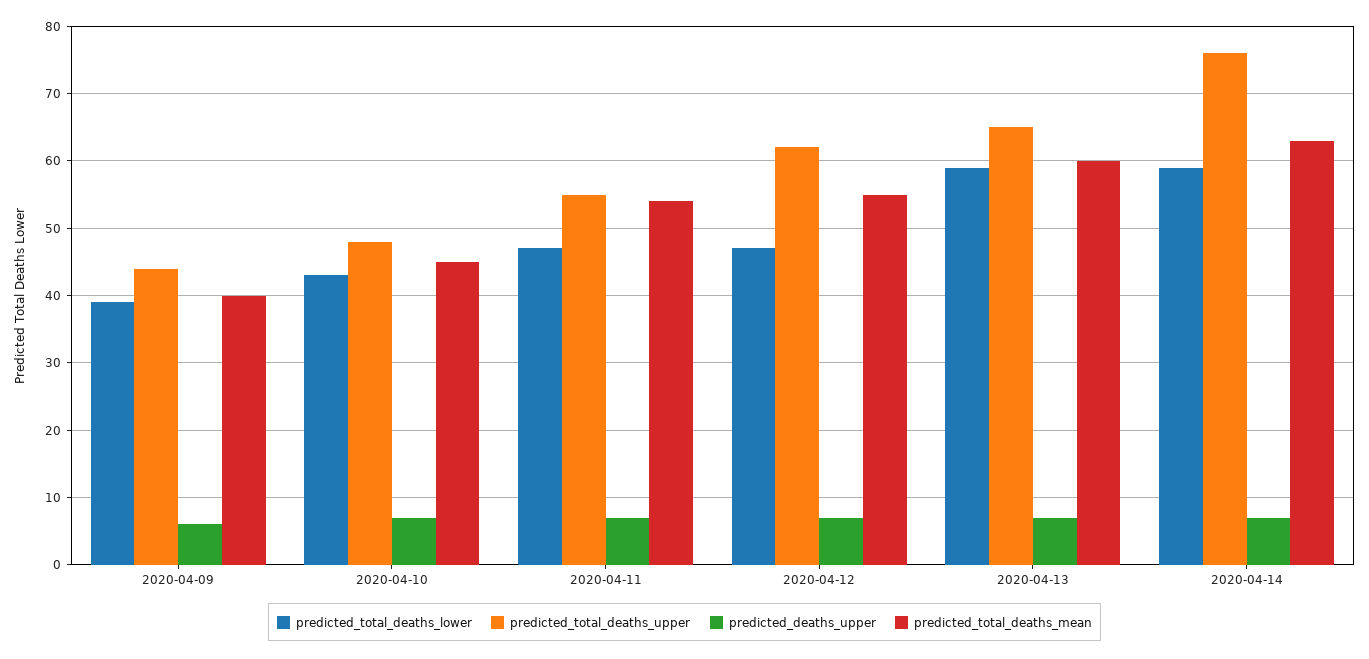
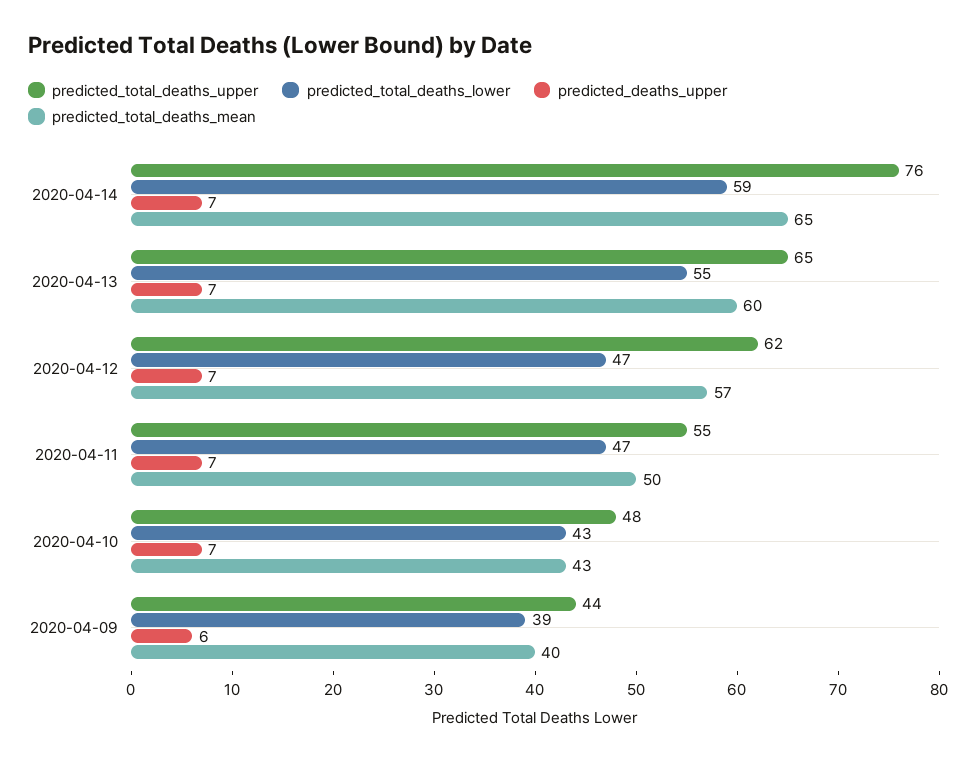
predicted_total_deaths_mean, 2020-04-10: 45 -> 43
predicted_total_deaths_mean, 2020-04-11: 54 -> 50
predicted_total_deaths_mean, 2020-04-12: 55 -> 57
predicted_total_deaths_lower, 2020-04-13: 59 -> 55
predicted_total_deaths_mean, 2020-04-14: 63 -> 65

